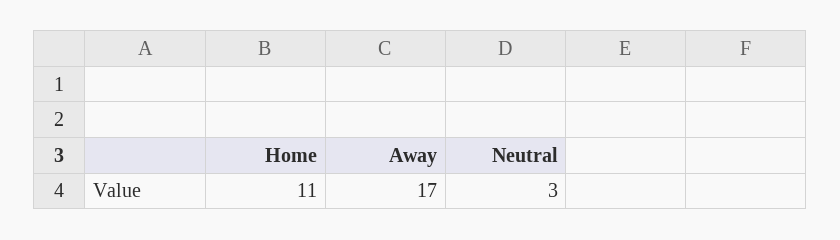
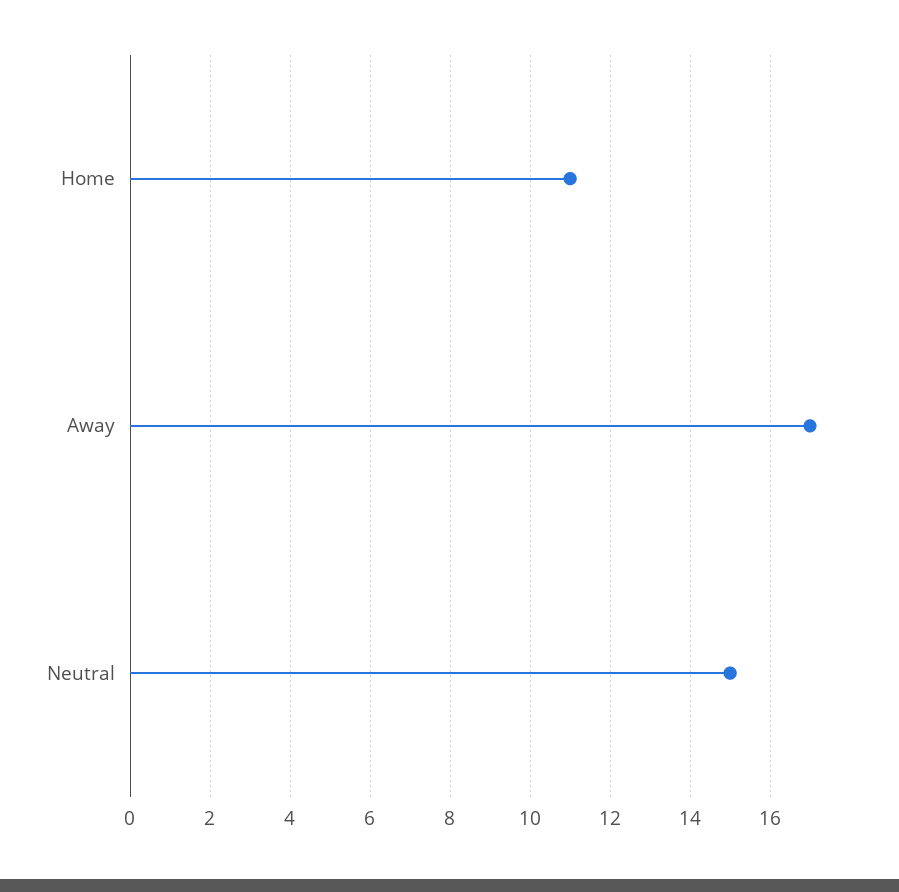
Neutral: 3 -> 15

